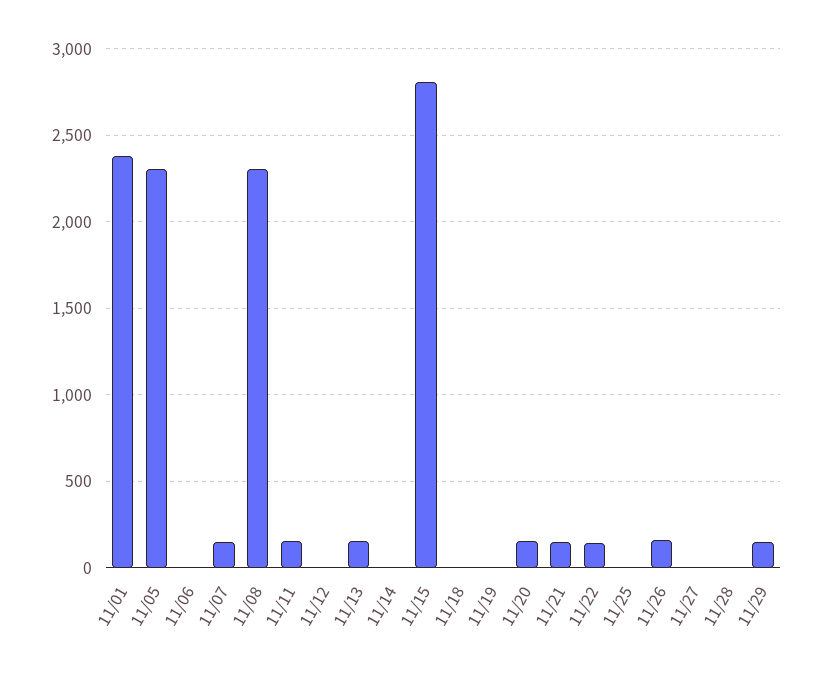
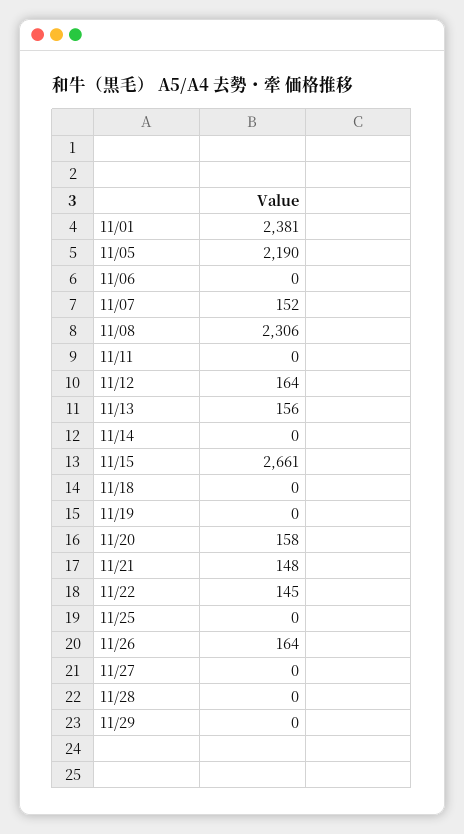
11/05: 2300 -> 2190
11/11: 150 -> 0
11/12: 0 -> 164
11/15: 2800 -> 2661
11/29: 150 -> 0

